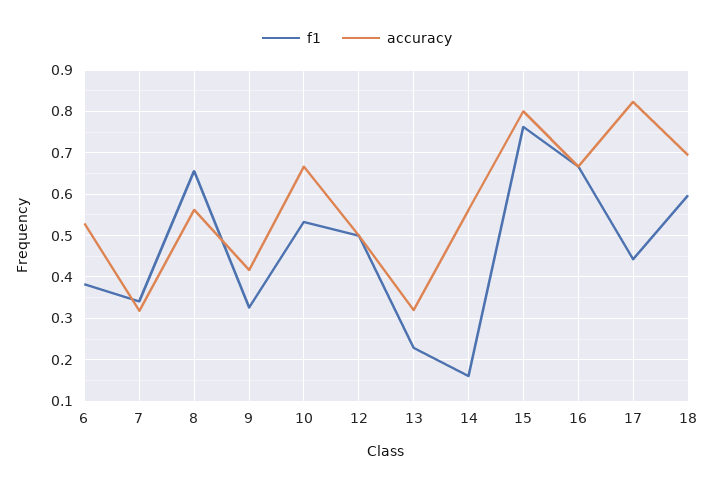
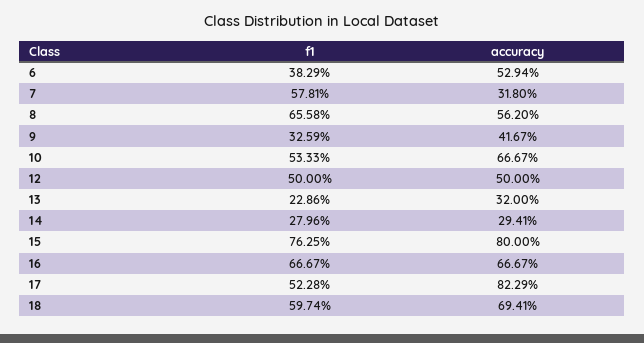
f1, 7: 0.34 -> 0.5781
f1, 14: 0.16 -> 0.2796
accuracy, 14: 0.56 -> 0.2941
f1, 17: 0.44 -> 0.5228

